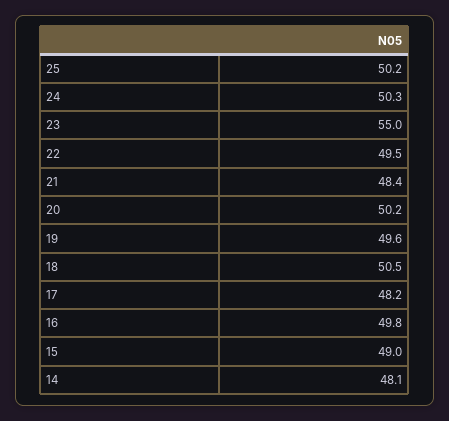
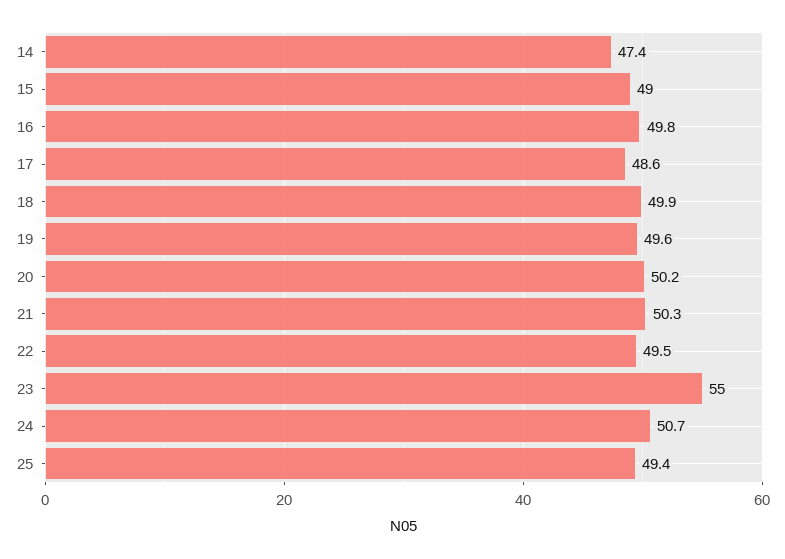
25: 50.2 -> 49.4
24: 50.3 -> 50.7
21: 48.4 -> 50.3
18: 50.5 -> 49.9
17: 48.2 -> 48.6
14: 48.1 -> 47.4

